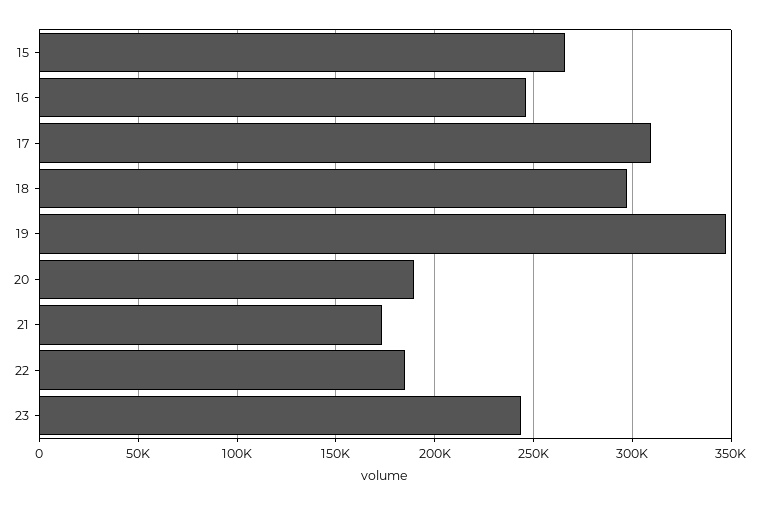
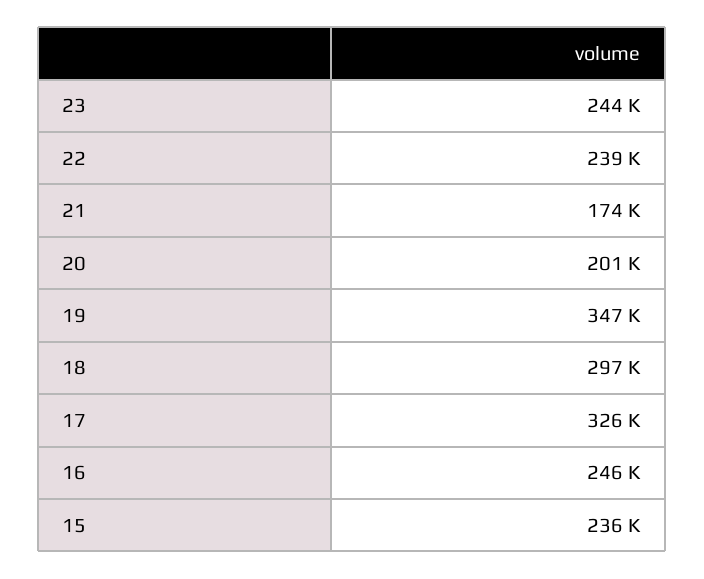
15: 265000 -> 236000
17: 310000 -> 326000
20: 190000 -> 201000
22: 185000 -> 239000

